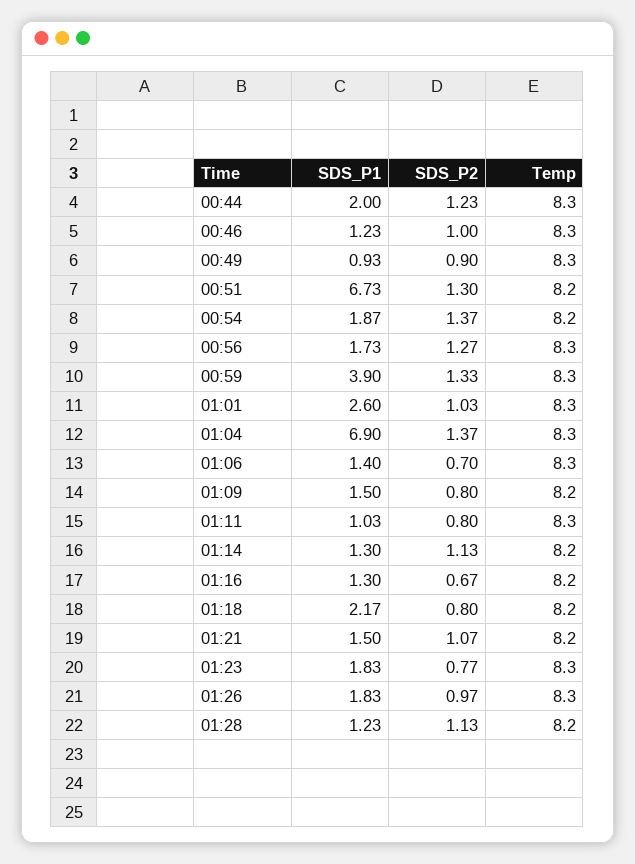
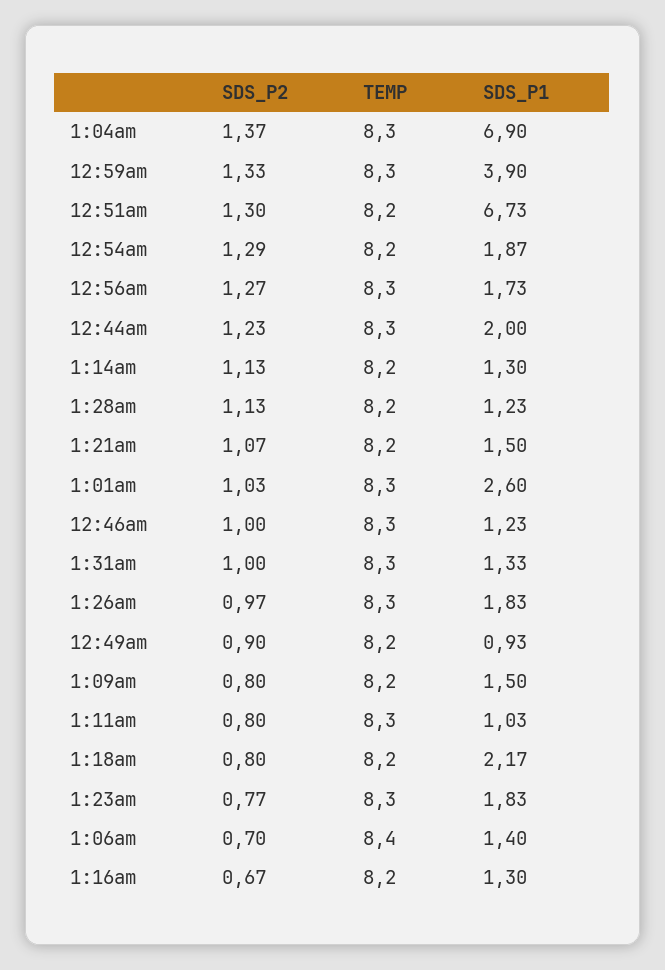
Temp, 00:49: 8.3 -> 8.2
SDS_P2, 00:54: 1.37 -> 1.29
Temp, 01:06: 8.3 -> 8.4
SDS_P2, 1:31am: none -> 1
Temp, 1:31am: none -> 8.3
SDS_P1, 1:31am: none -> 1.33

